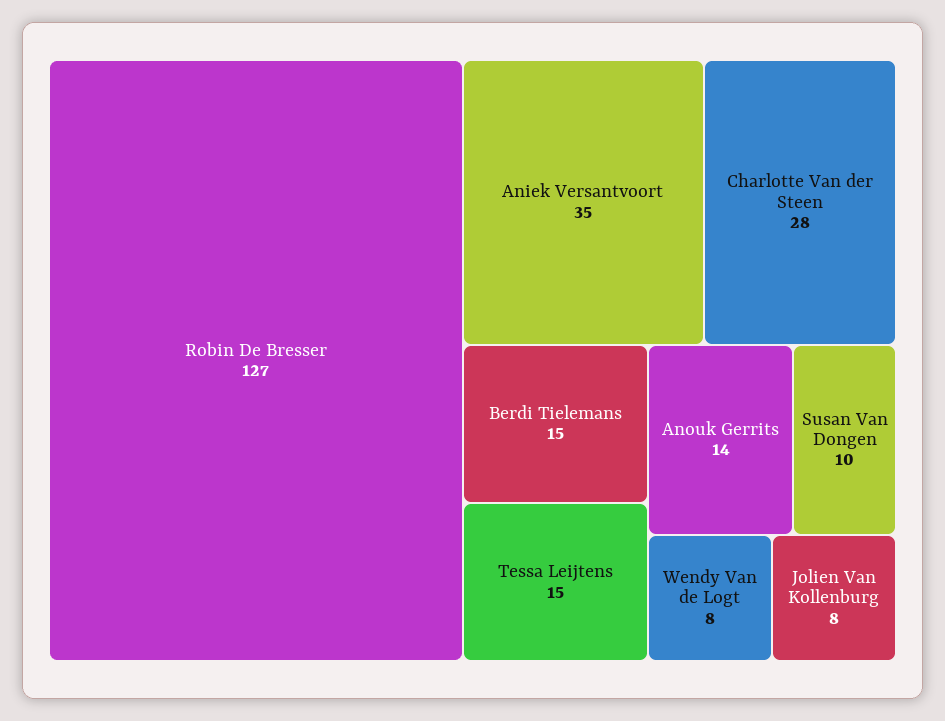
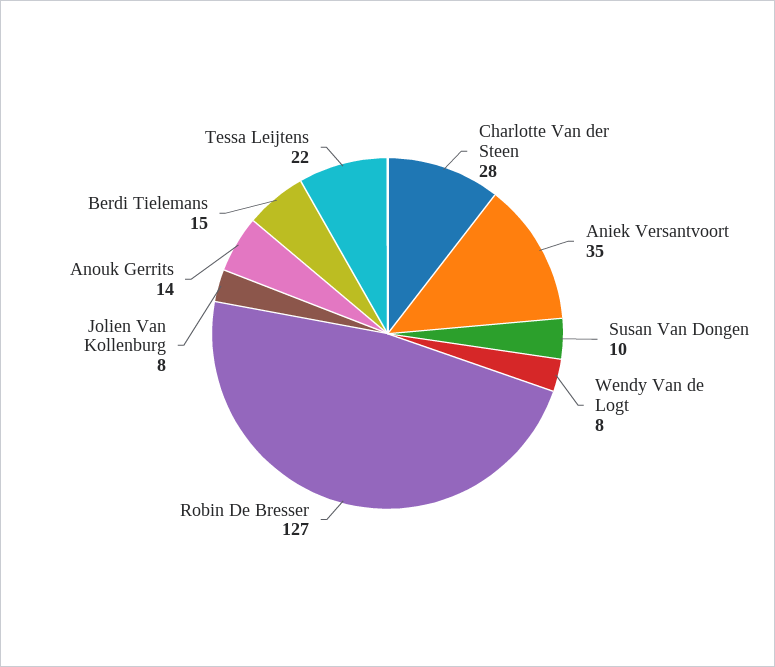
Tessa Leijtens: 15 -> 22

